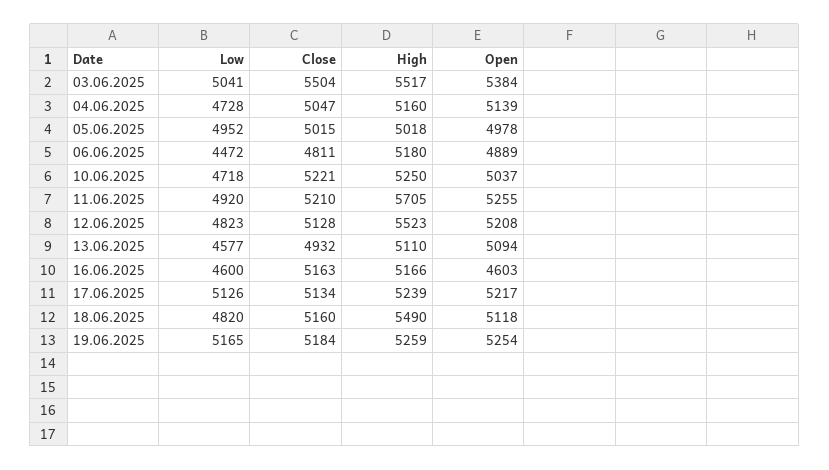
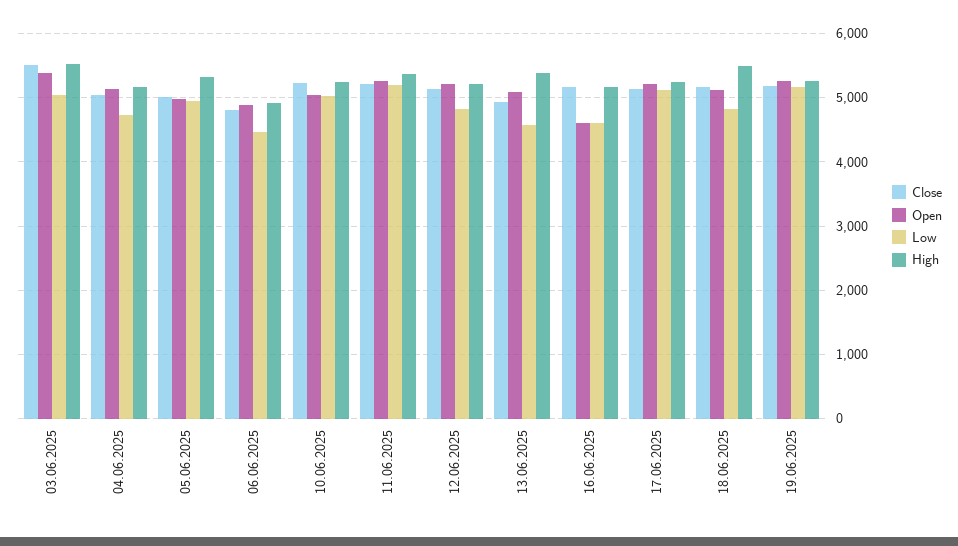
High, 05.06.2025: 5018 -> 5300
High, 06.06.2025: 5180 -> 4900
Low, 10.06.2025: 4718 -> 5000
Low, 11.06.2025: 4920 -> 5200
High, 11.06.2025: 5705 -> 5400
High, 12.06.2025: 5523 -> 5200
High, 13.06.2025: 5110 -> 5400

